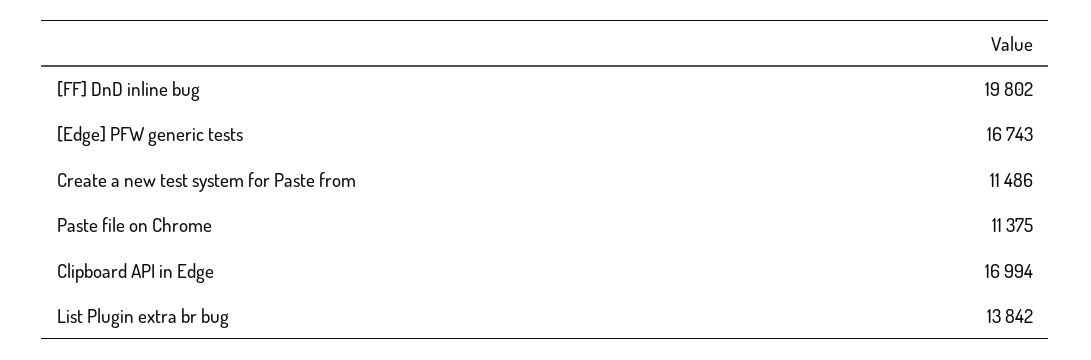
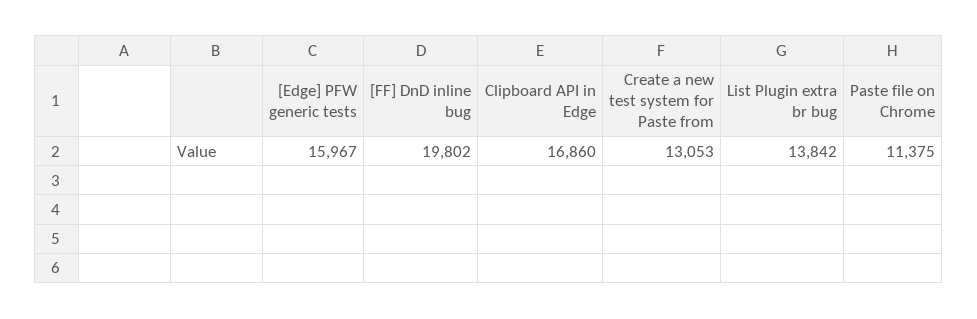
[Edge] PFW generic tests: 16743 -> 15967
Create a new test system for Paste from: 11486 -> 13053
Clipboard API in Edge: 16994 -> 16860

